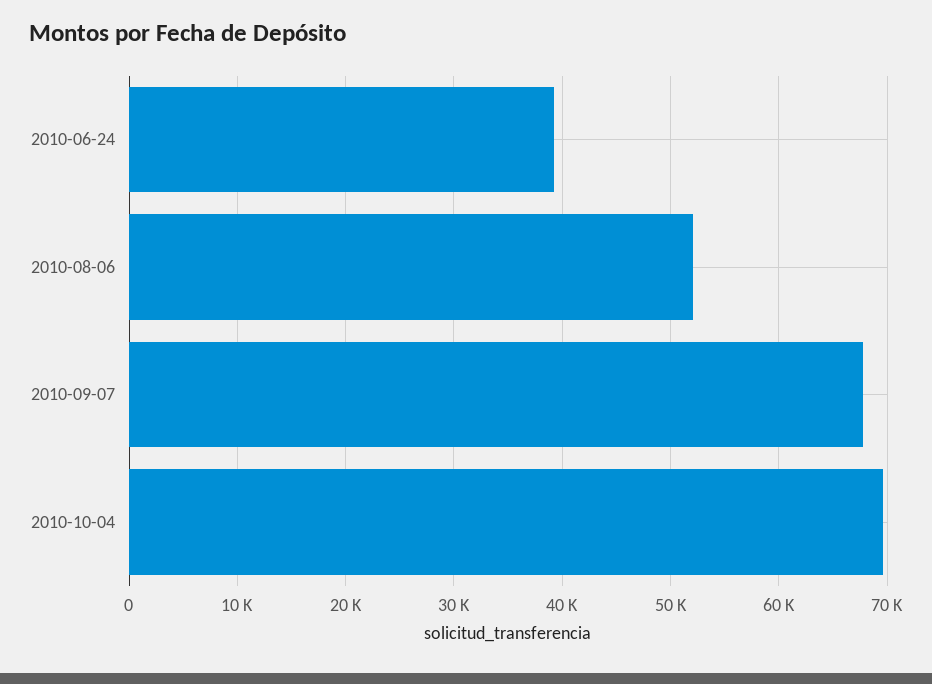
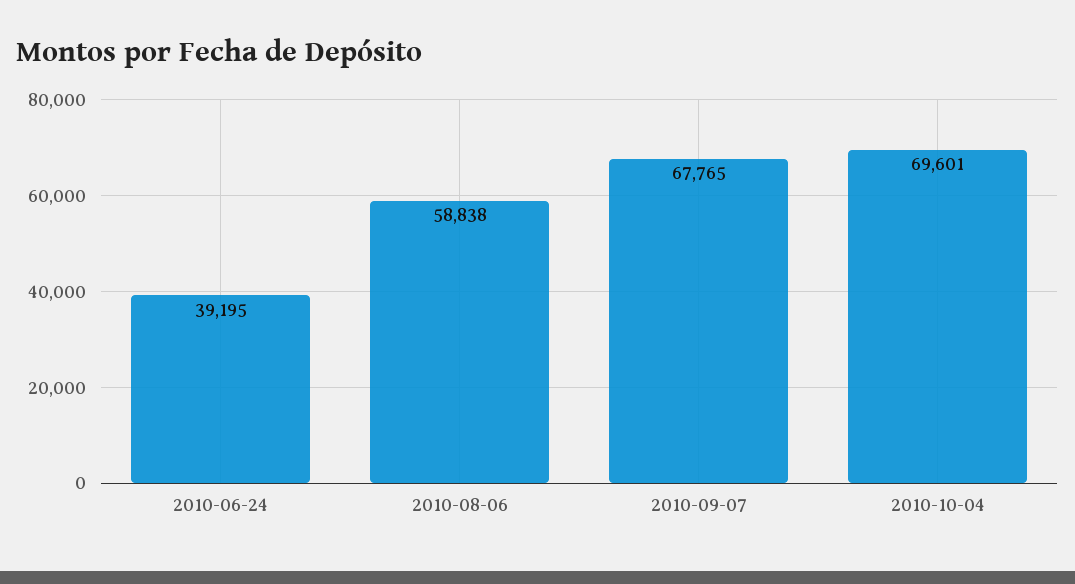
2010-08-06: 52000 -> 58838

